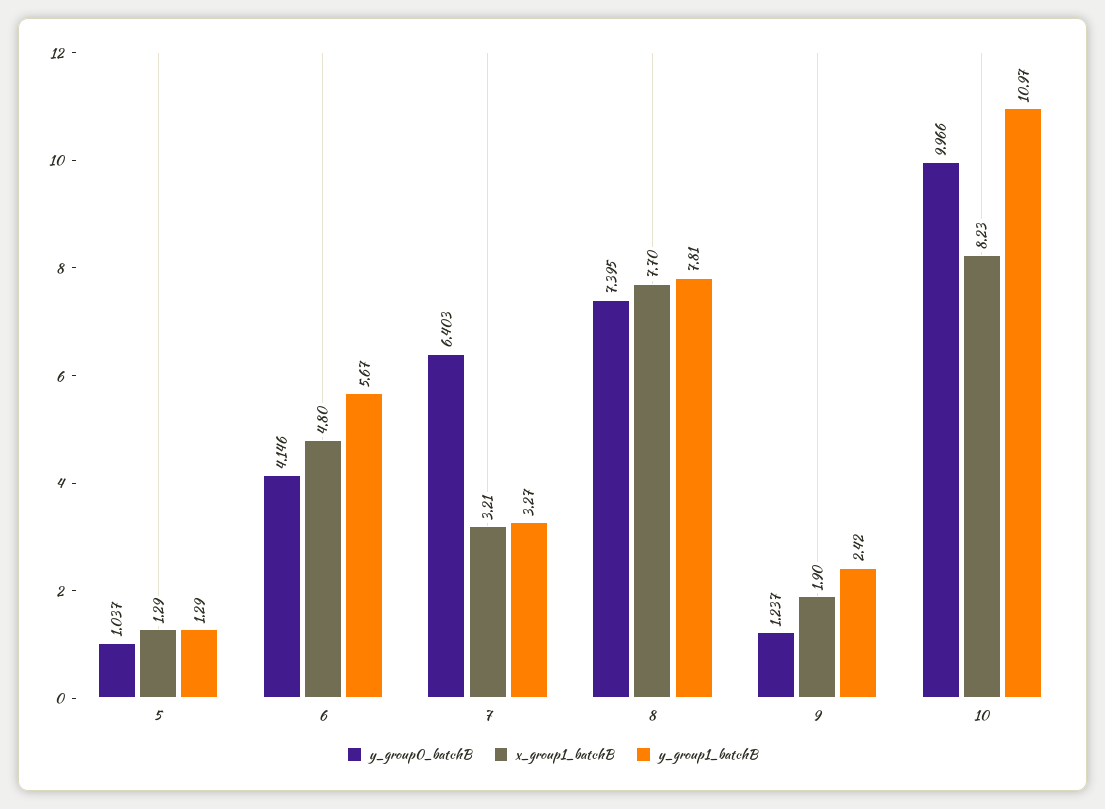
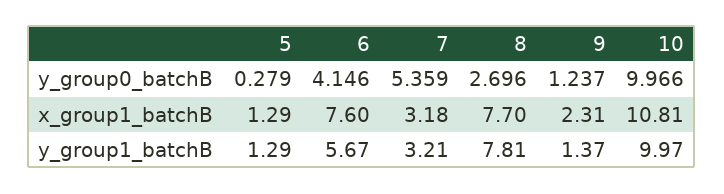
y_group0_batchB, 5: 1.037 -> 0.279
x_group1_batchB, 6: 4.8 -> 7.6
y_group0_batchB, 7: 6.403 -> 5.359
x_group1_batchB, 7: 3.21 -> 3.18
y_group1_batchB, 7: 3.27 -> 3.21
y_group0_batchB, 8: 7.395 -> 2.696
x_group1_batchB, 9: 1.9 -> 2.31
y_group1_batchB, 9: 2.42 -> 1.37
x_group1_batchB, 10: 8.23 -> 10.81
y_group1_batchB, 10: 10.97 -> 9.97

